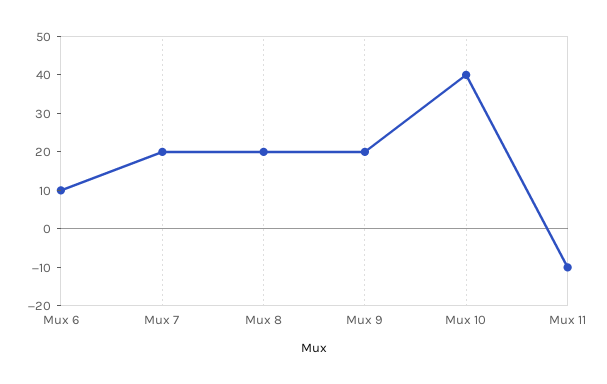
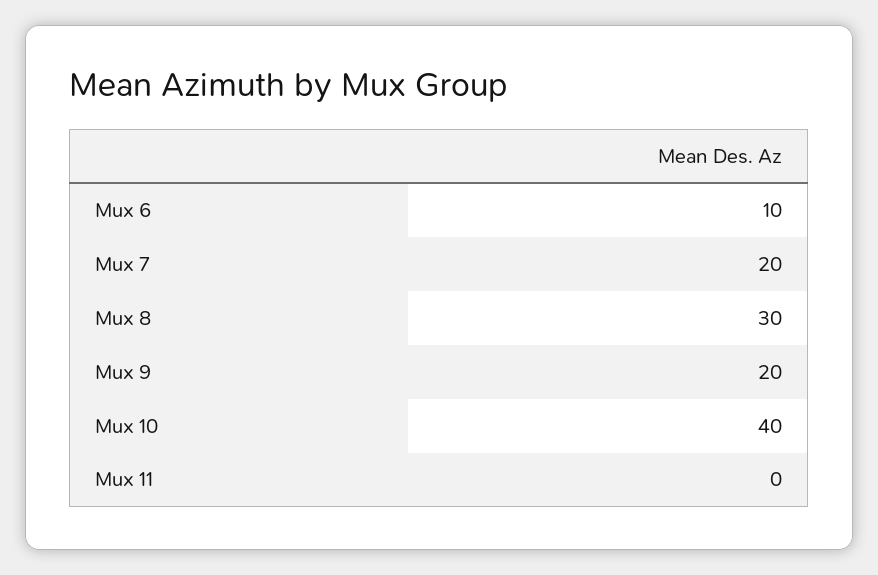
Mux 8: 20 -> 30
Mux 11: -10 -> 0

